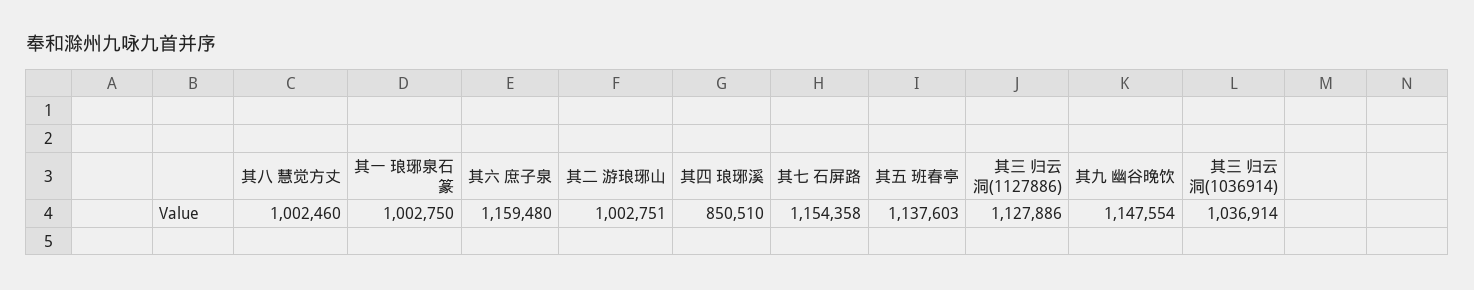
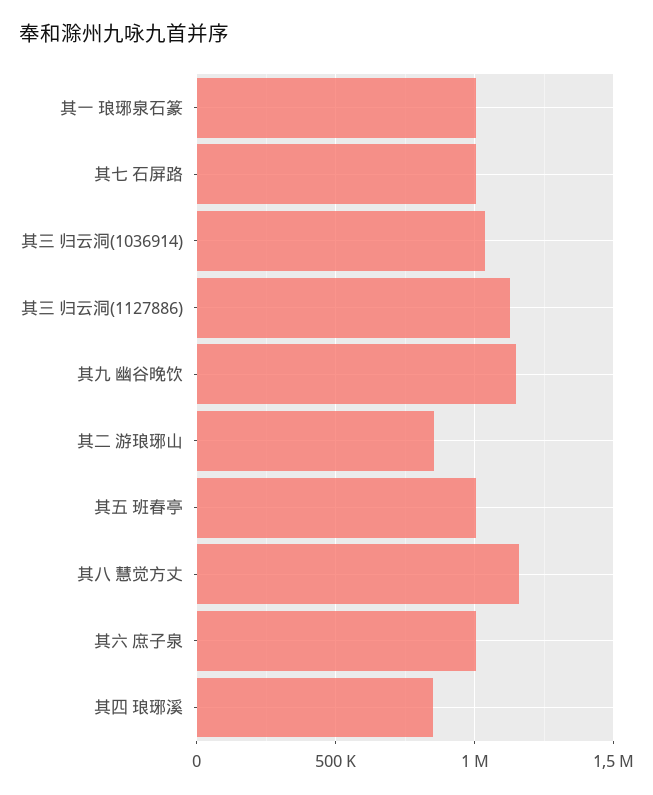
其八 慧觉方丈: 1002460 -> 1150000
其六 庶子泉: 1159480 -> 1000000
其二 游琅琊山: 1002751 -> 850000
其七 石屏路: 1154358 -> 1000000
其五 班春亭: 1137603 -> 1000000

